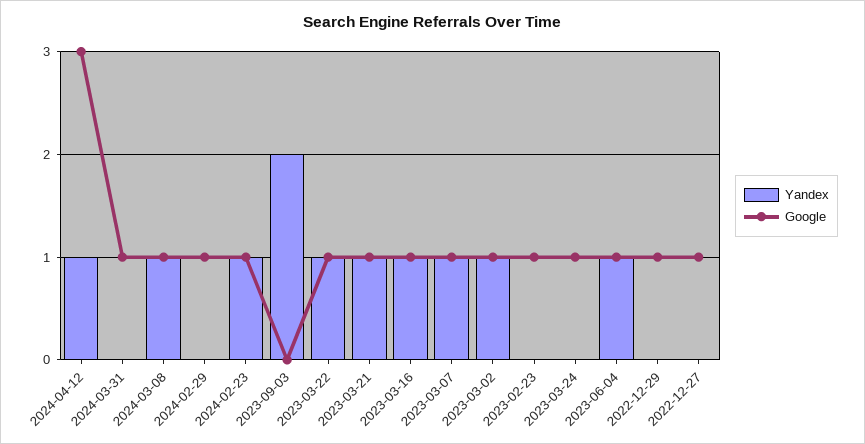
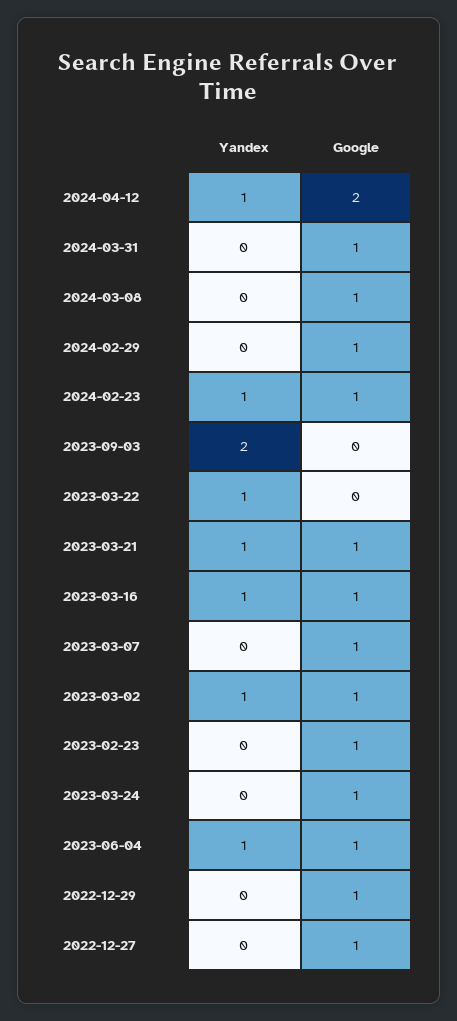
Google, 2024-04-12: 3 -> 2
Yandex, 2024-03-08: 1 -> 0
Google, 2023-03-22: 1 -> 0
Yandex, 2023-03-07: 1 -> 0

